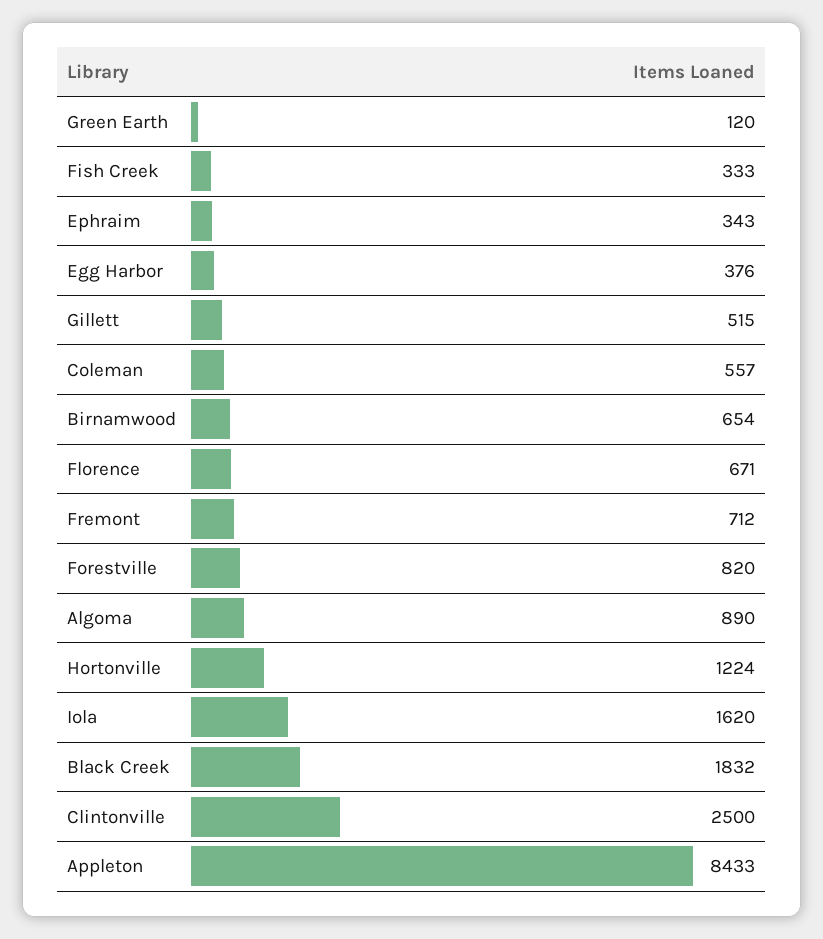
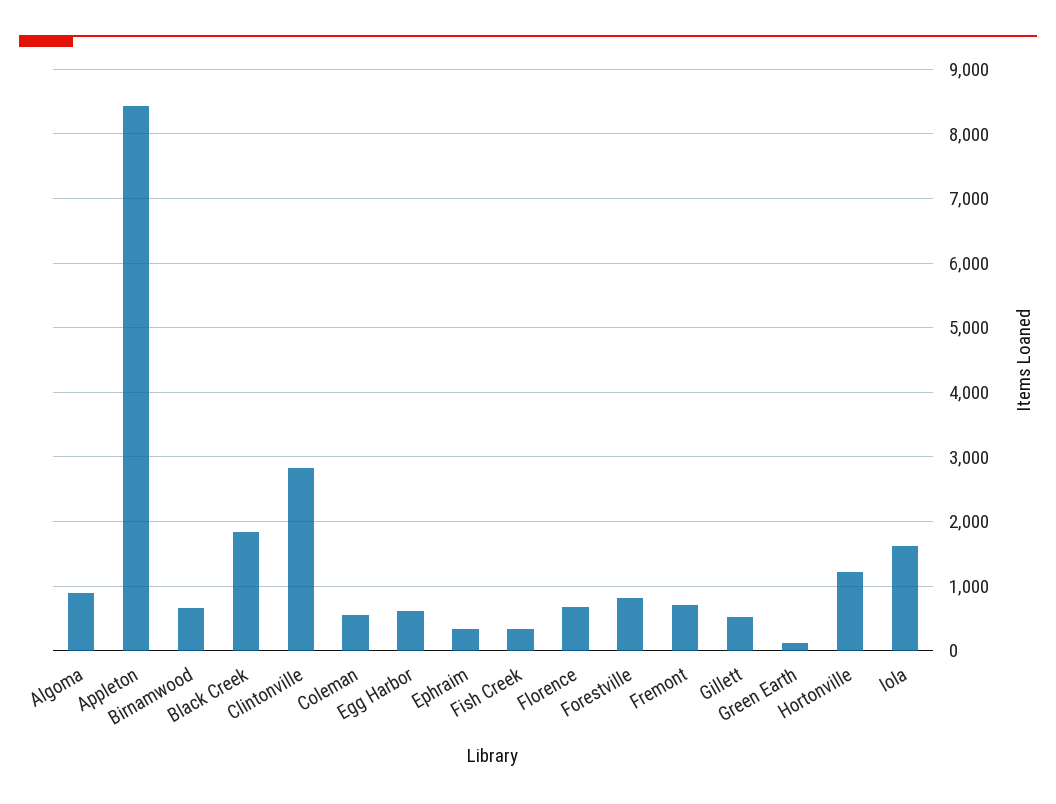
Egg Harbor: 376 -> 600
Clintonville: 2500 -> 2800

